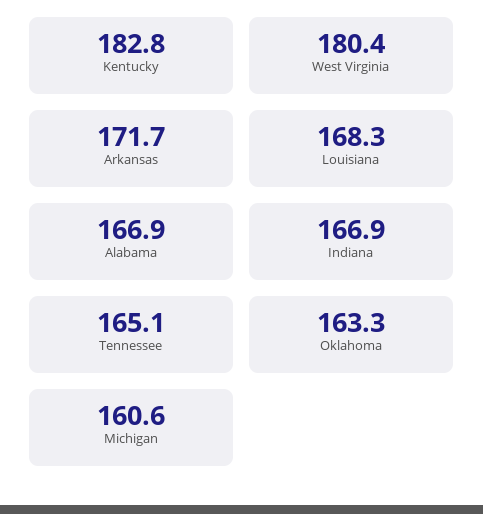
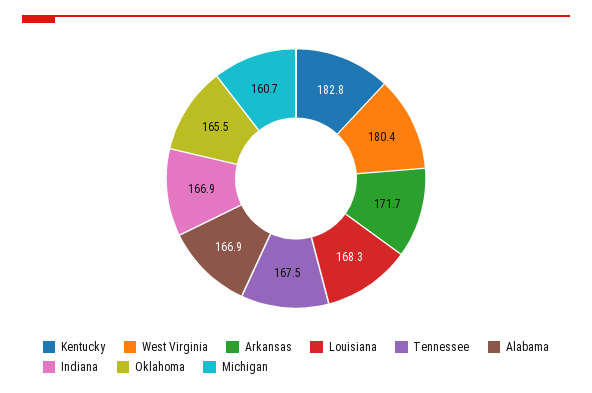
Tennessee: 165.1 -> 167.5
Oklahoma: 163.3 -> 165.5
Michigan: 160.6 -> 160.7

